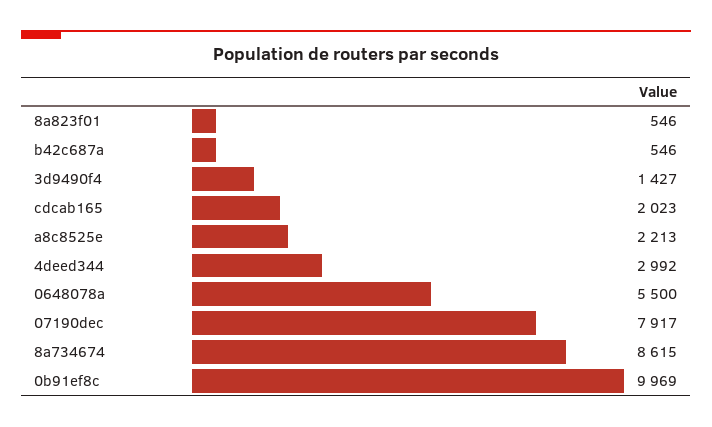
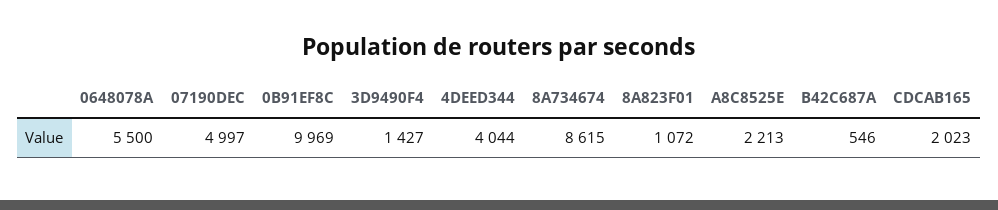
8a823f01: 546 -> 1072
4deed344: 2992 -> 4044
07190dec: 7917 -> 4997

